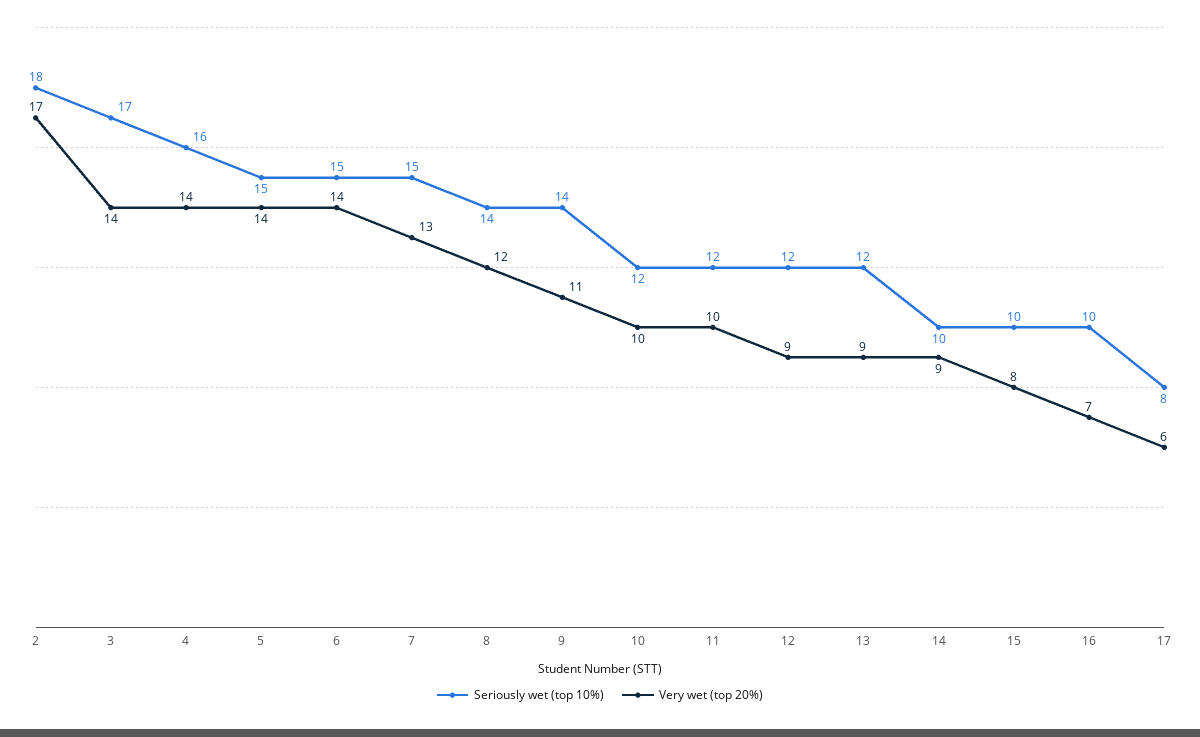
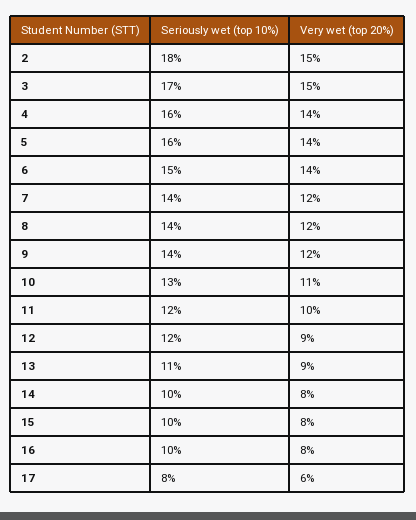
Very wet (top 20%), 2: 17 -> 15
Very wet (top 20%), 3: 14 -> 15
Seriously wet (top 10%), 5: 15 -> 16
Seriously wet (top 10%), 7: 15 -> 14
Very wet (top 20%), 7: 13 -> 12
Very wet (top 20%), 9: 11 -> 12
Seriously wet (top 10%), 10: 12 -> 13
Very wet (top 20%), 10: 10 -> 11
Seriously wet (top 10%), 13: 12 -> 11
Very wet (top 20%), 14: 9 -> 8
Very wet (top 20%), 16: 7 -> 8

